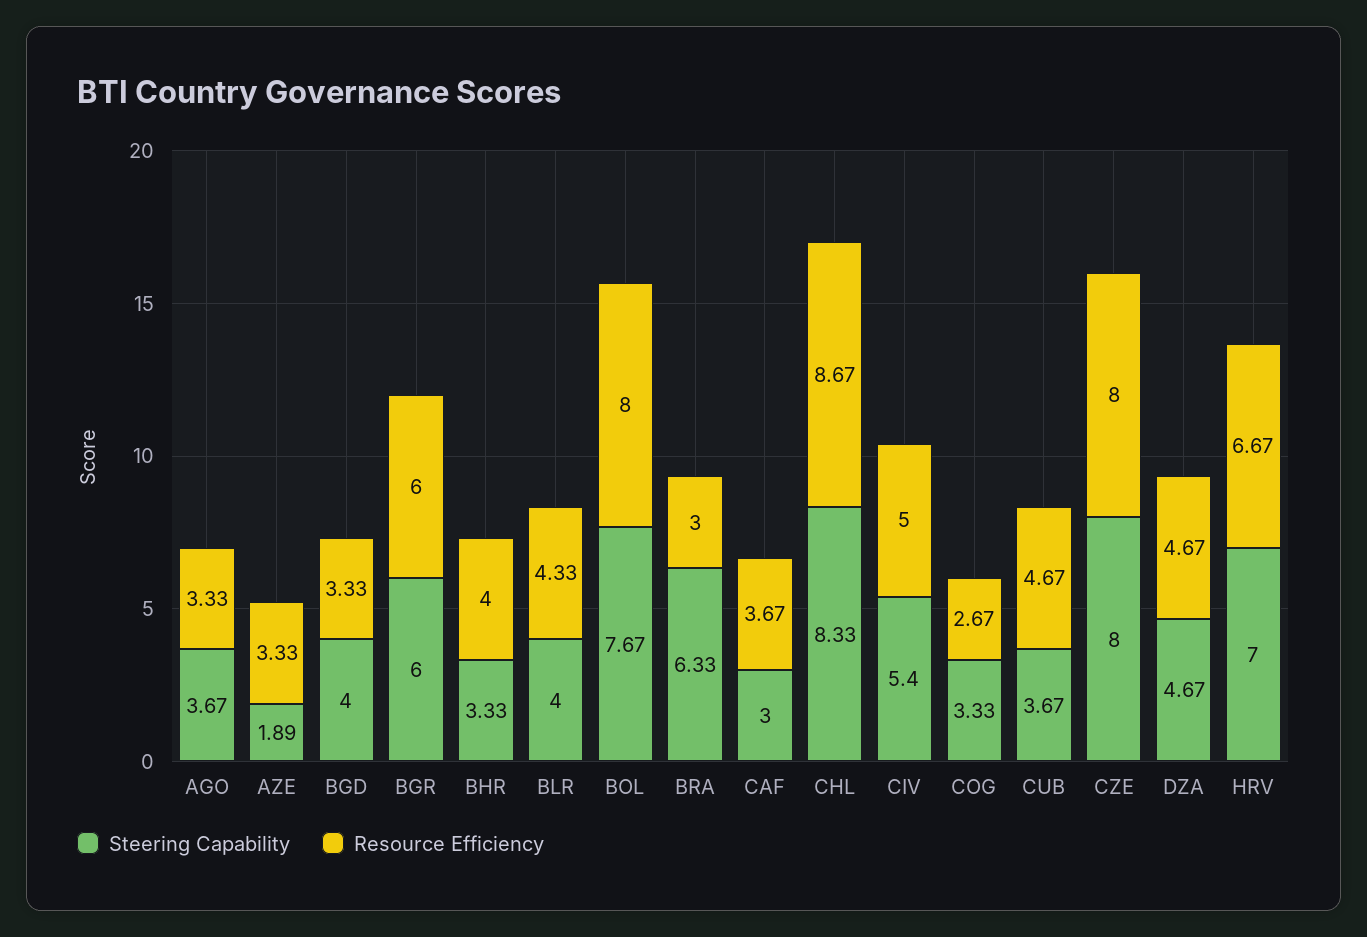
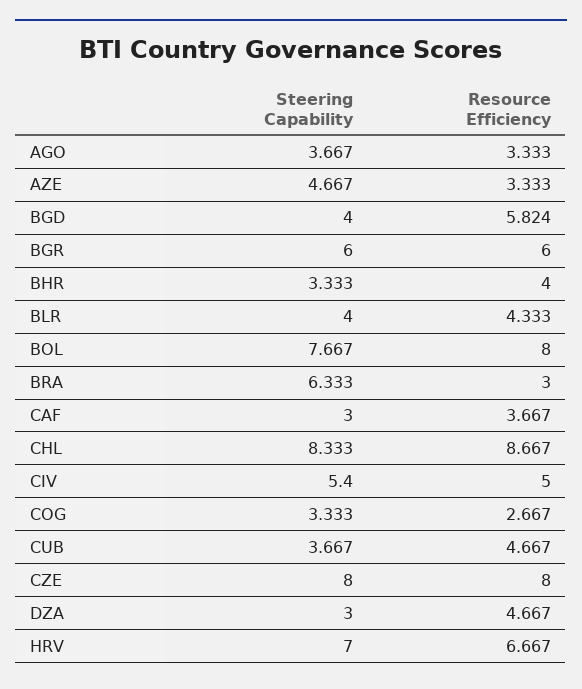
Steering Capability, AZE: 1.89 -> 4.667
Resource Efficiency, BGD: 3.33 -> 5.824
Steering Capability, DZA: 4.67 -> 3

